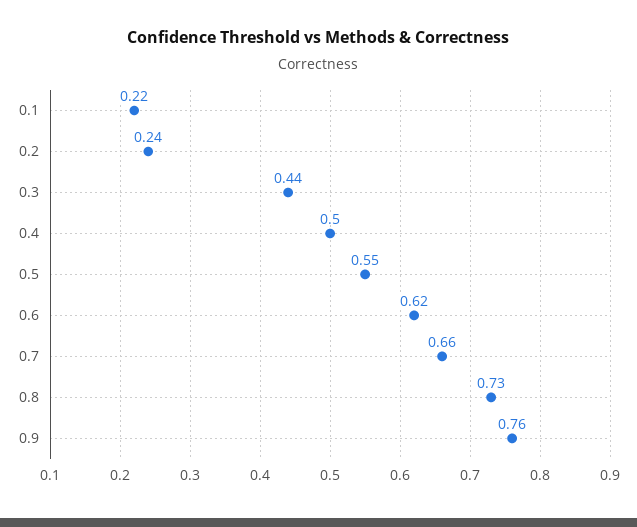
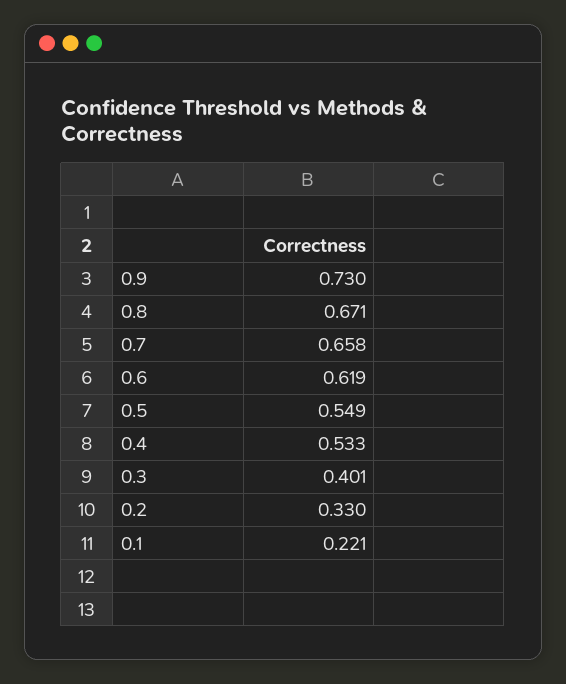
0.2: 0.24 -> 0.33
0.3: 0.44 -> 0.401
0.4: 0.5 -> 0.533
0.8: 0.73 -> 0.671
0.9: 0.76 -> 0.73

